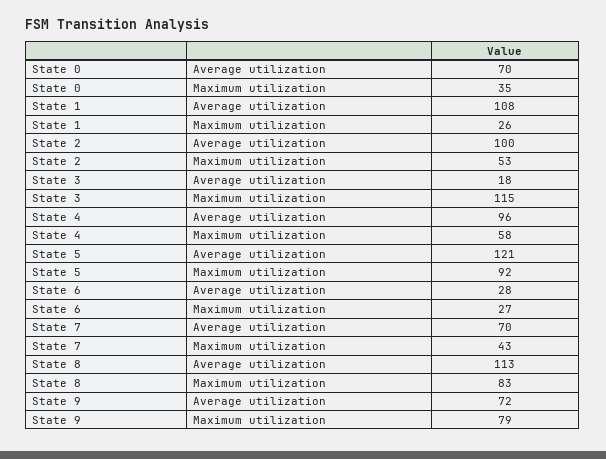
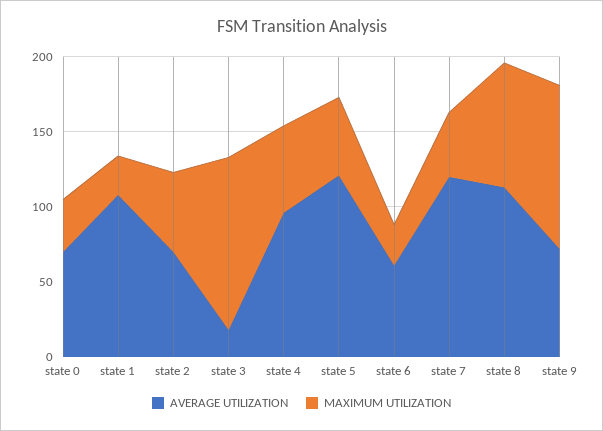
Average utilization, State 2: 100 -> 70
Maximum utilization, State 5: 92 -> 50
Average utilization, State 6: 28 -> 60
Average utilization, State 7: 70 -> 120
Maximum utilization, State 9: 79 -> 110

